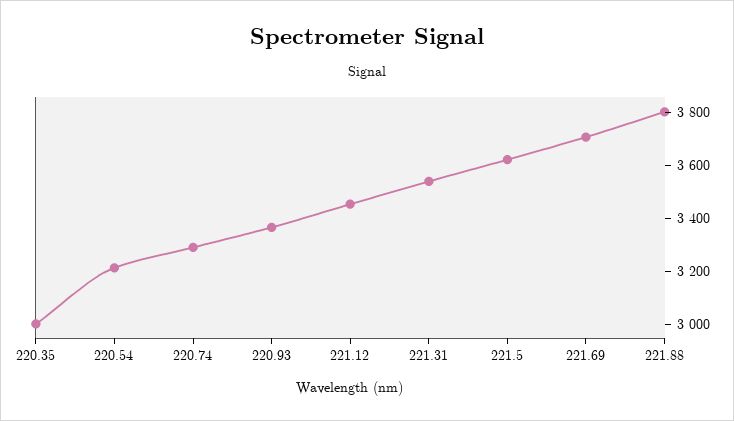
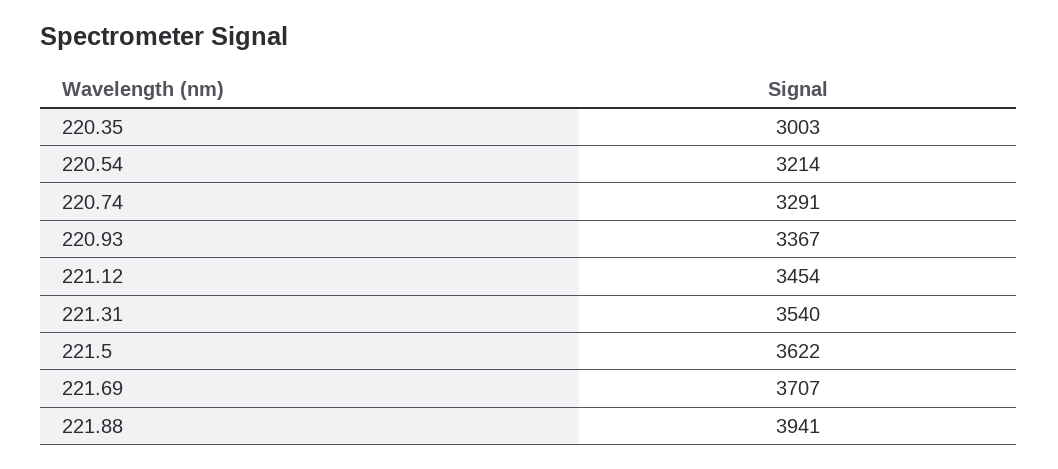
221.88: 3800 -> 3941

